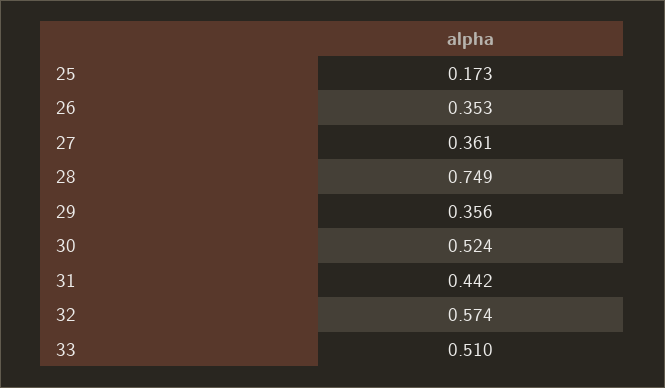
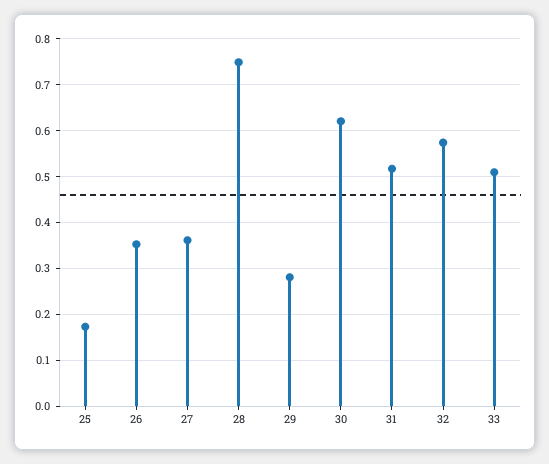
29: 0.356 -> 0.28
30: 0.524 -> 0.62
31: 0.442 -> 0.52

